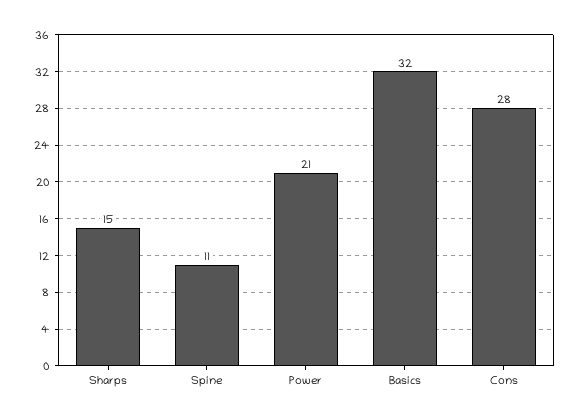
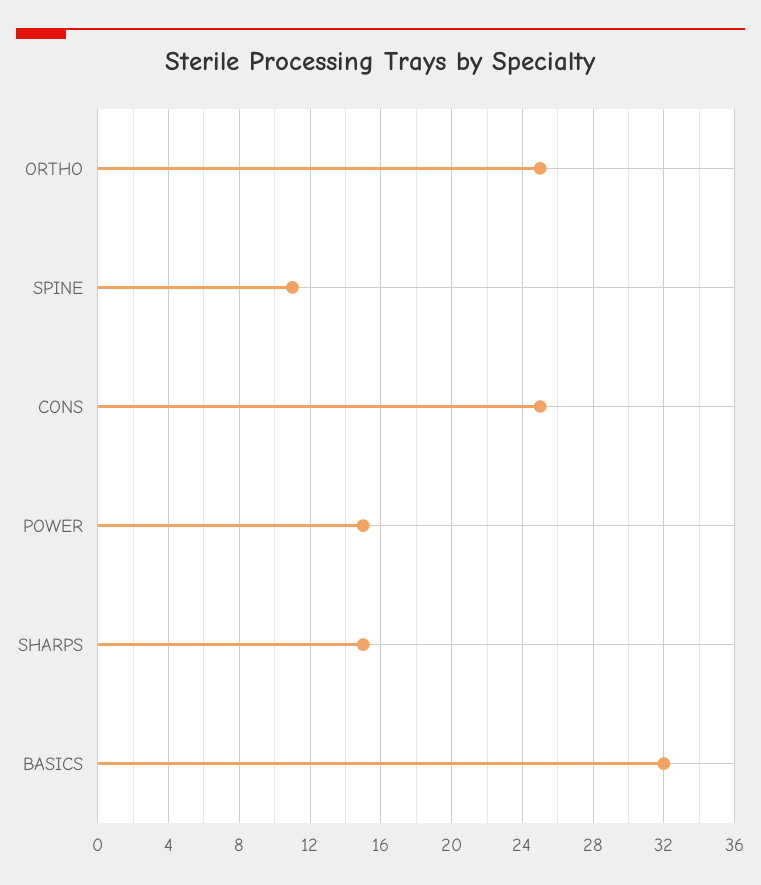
Power: 21 -> 15
Cons: 28 -> 25
ORTHO: none -> 25

